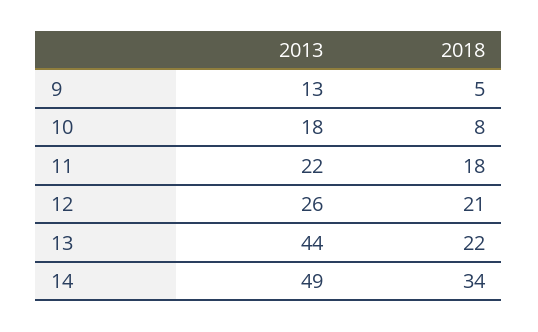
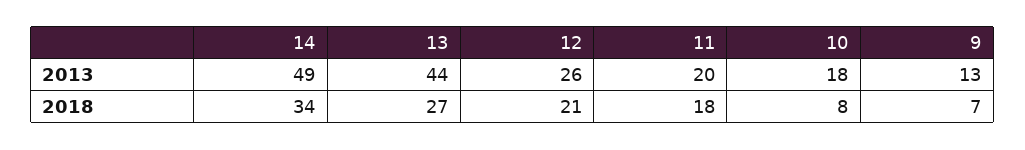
2018, 9: 5 -> 7
2013, 11: 22 -> 20
2018, 13: 22 -> 27

